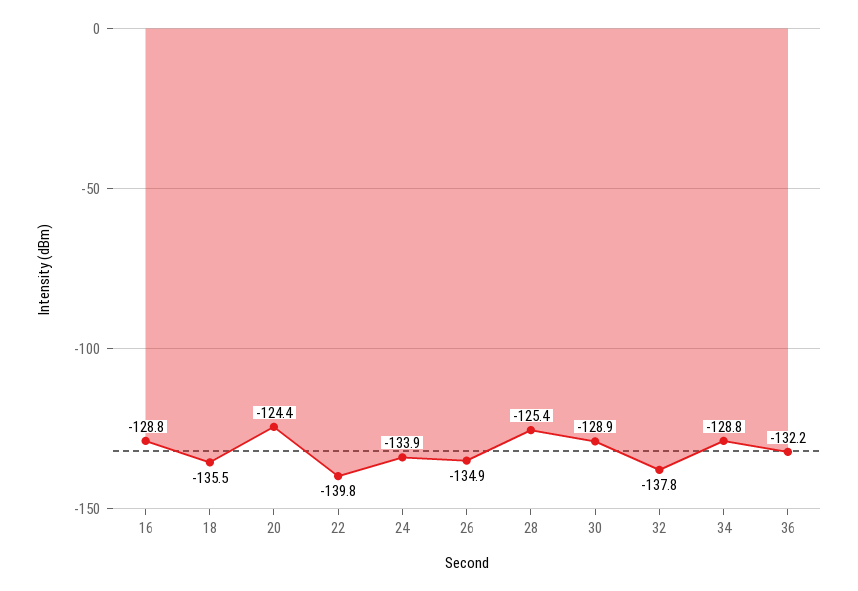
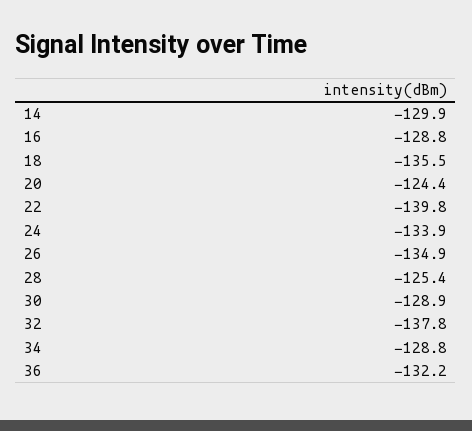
14: none -> -129.9

